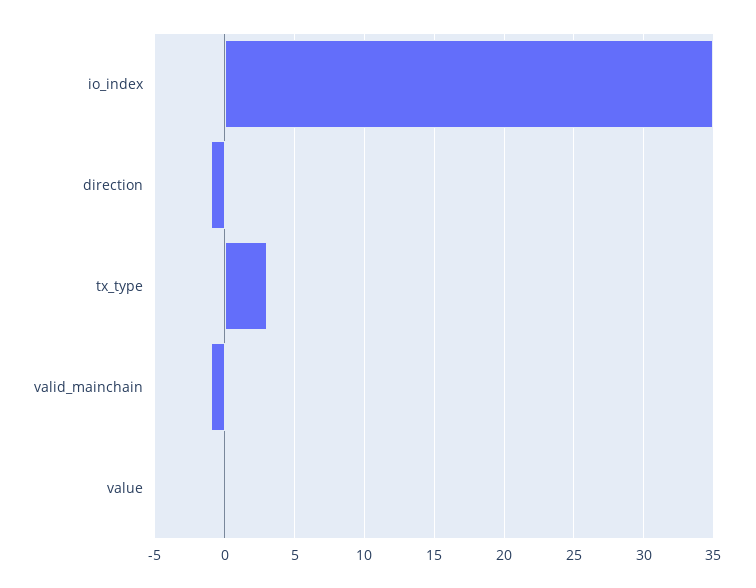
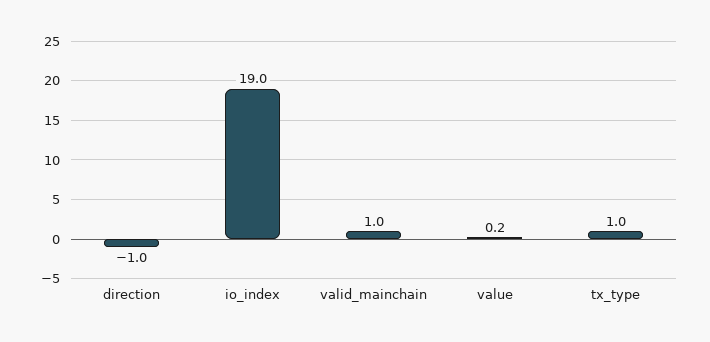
io_index: 35 -> 19
tx_type: 3 -> 1
valid_mainchain: -1 -> 1

